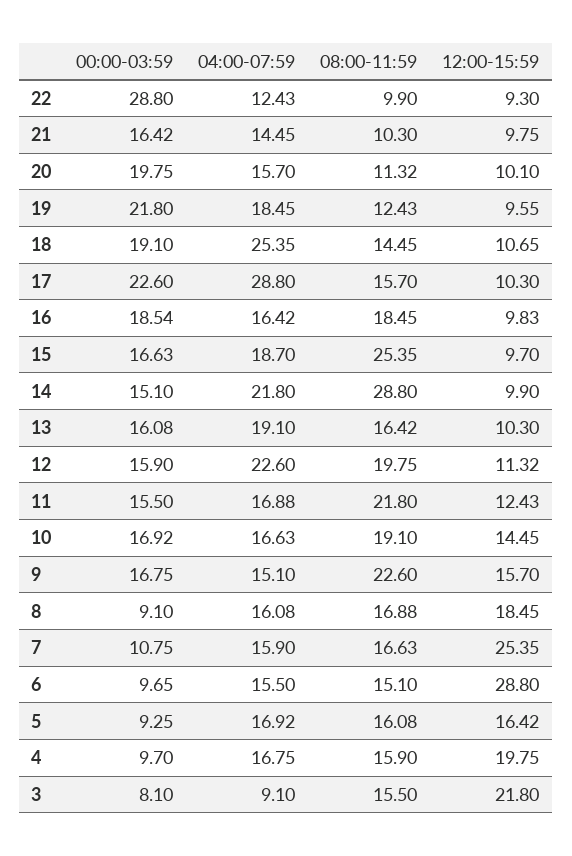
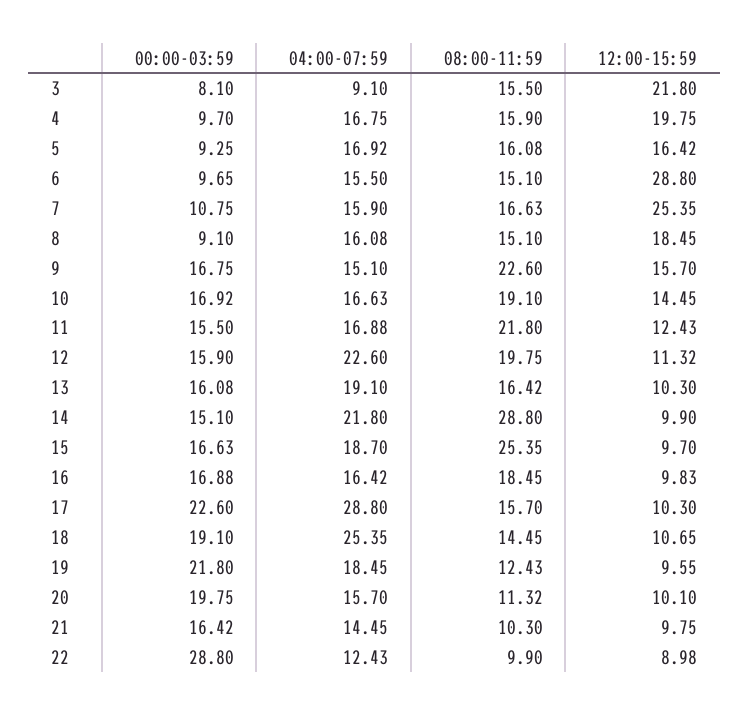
12:00-15:59, 22: 9.3 -> 8.98
00:00-03:59, 16: 18.54 -> 16.88
08:00-11:59, 8: 16.88 -> 15.1

